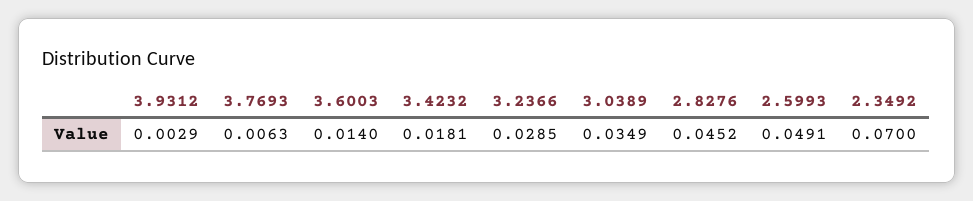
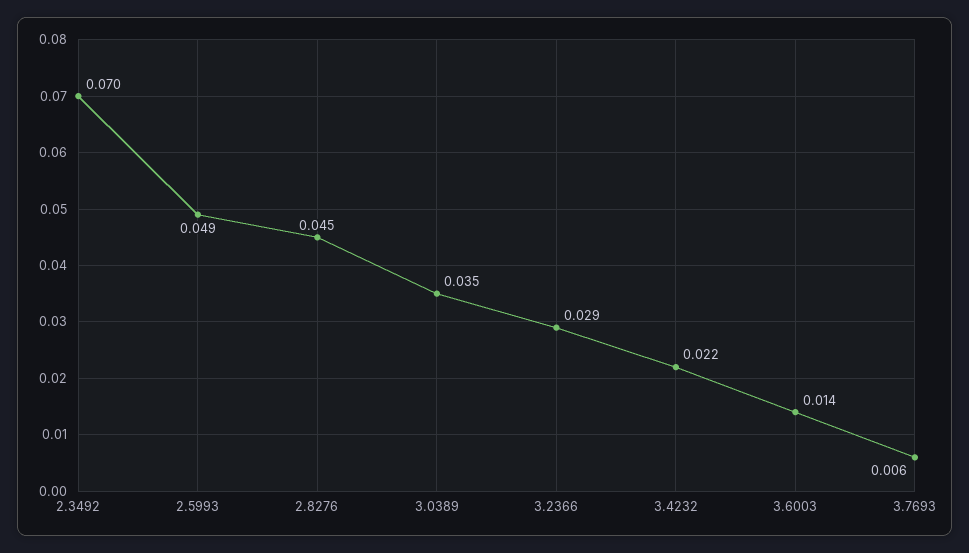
3.9312: 0.0029 -> none
3.4232: 0.0181 -> 0.022

